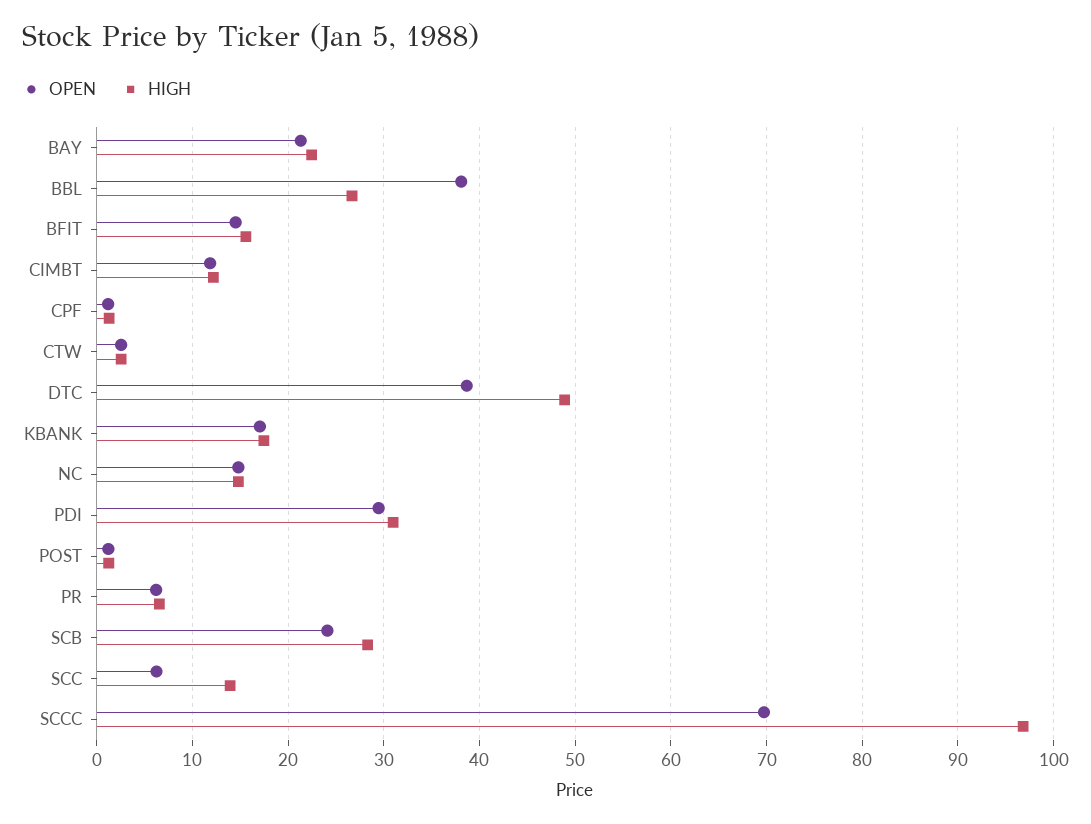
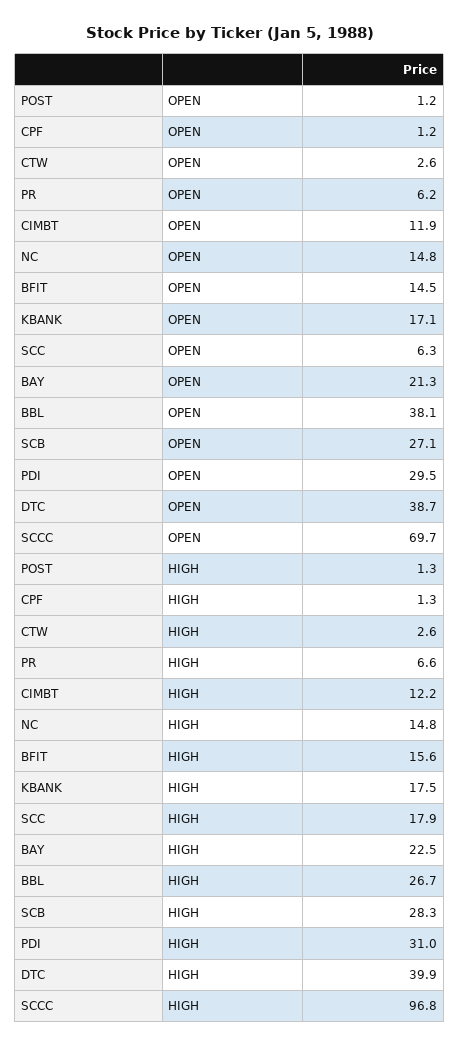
HIGH, DTC: 49 -> 39.9
OPEN, SCB: 24 -> 27.1
HIGH, SCC: 14 -> 17.9

